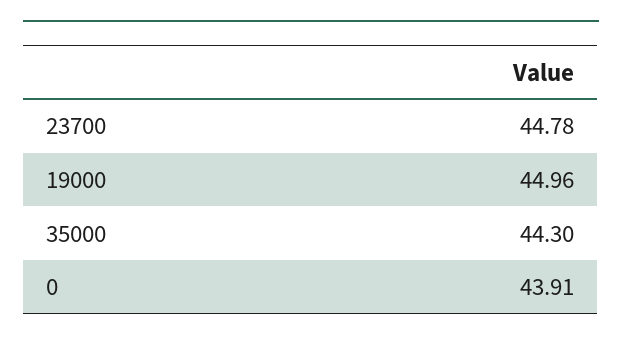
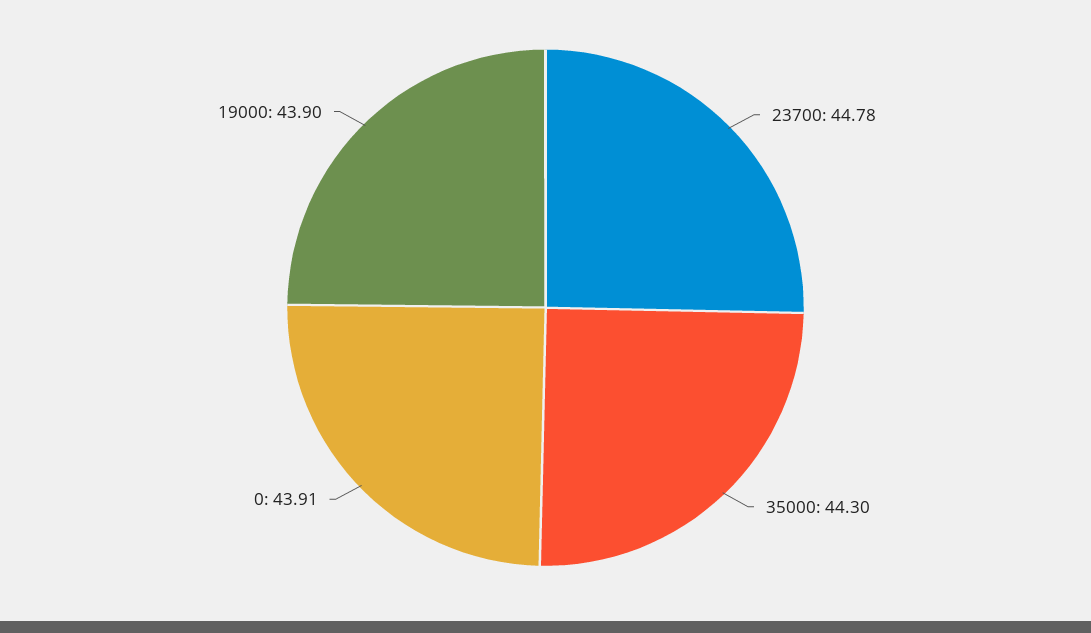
19000: 44.96 -> 43.9

